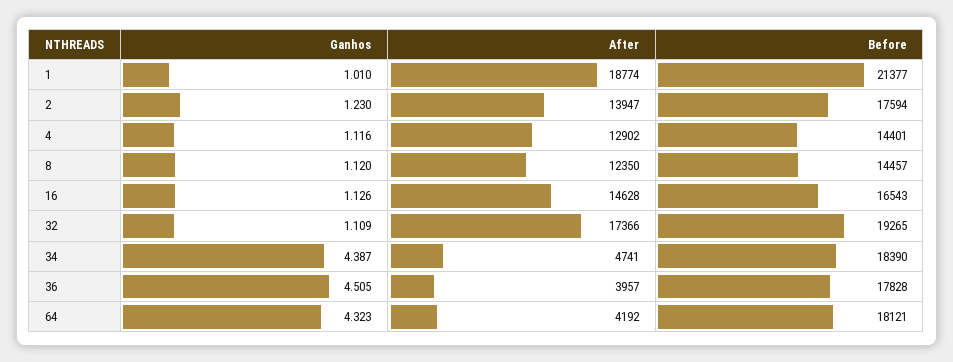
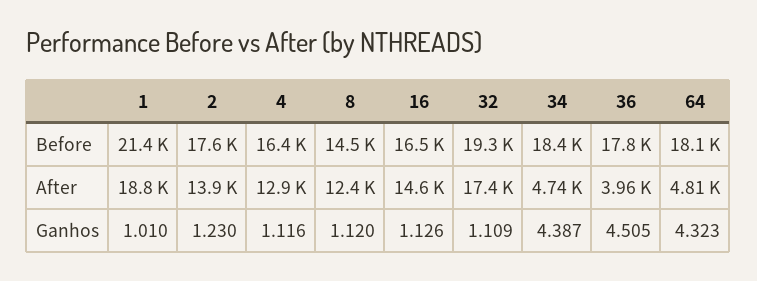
Before, 4: 14401 -> 16400
After, 64: 4192 -> 4810

